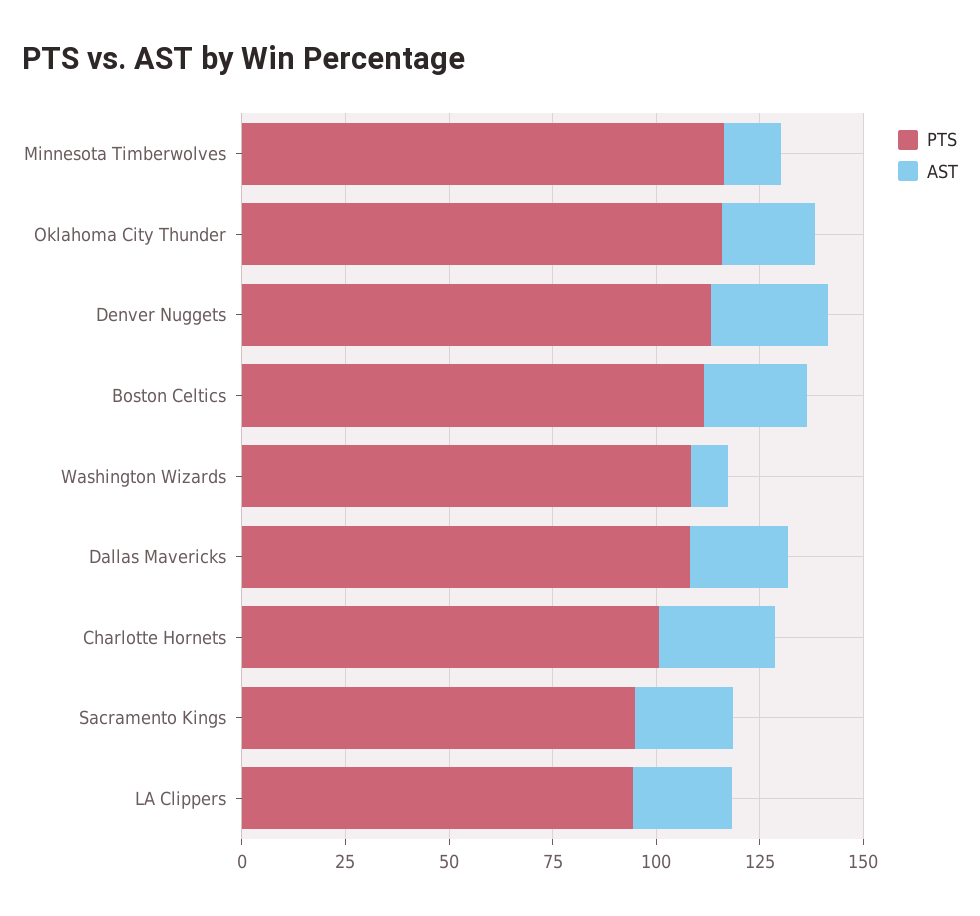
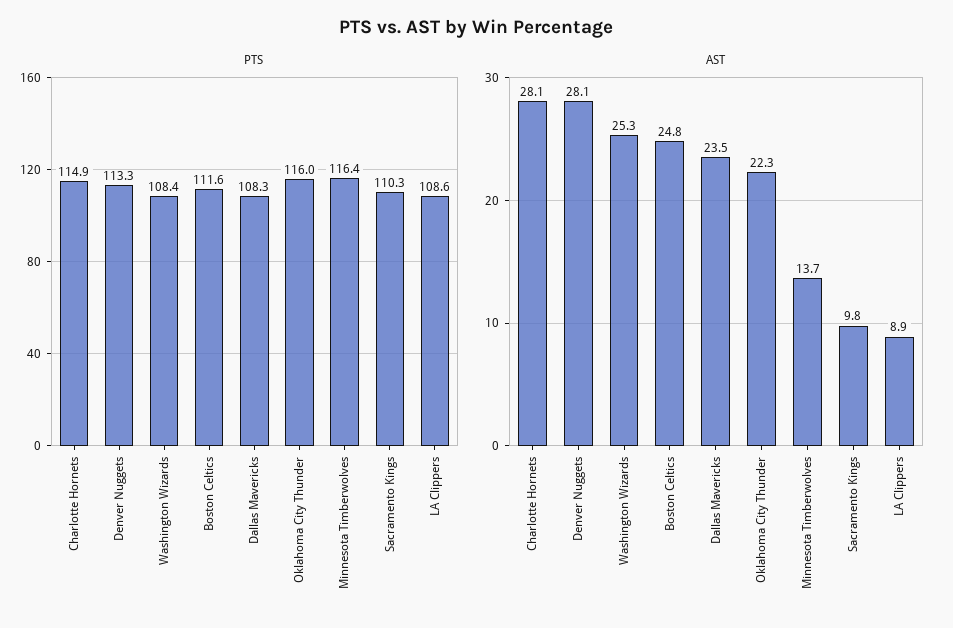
AST, Washington Wizards: 10 -> 25.3
PTS, Charlotte Hornets: 100 -> 114.9
PTS, Sacramento Kings: 95 -> 110.3
AST, Sacramento Kings: 25 -> 9.8
PTS, LA Clippers: 95 -> 108.6
AST, LA Clippers: 25 -> 8.9

